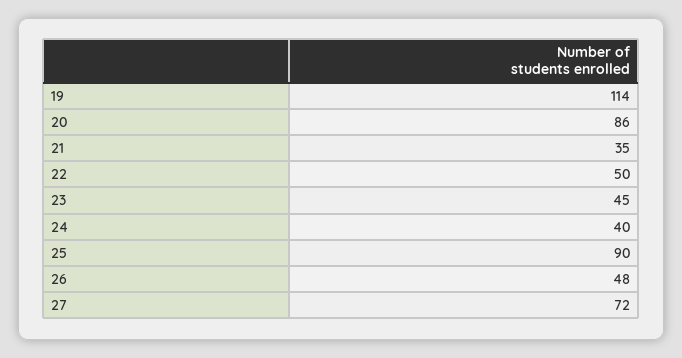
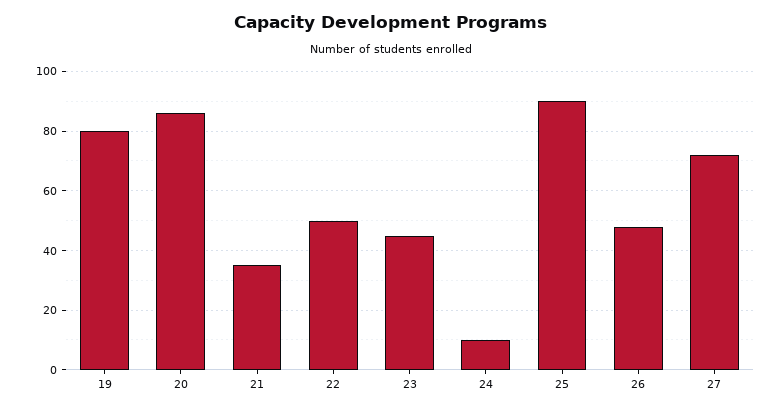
19: 114 -> 80
24: 40 -> 10

